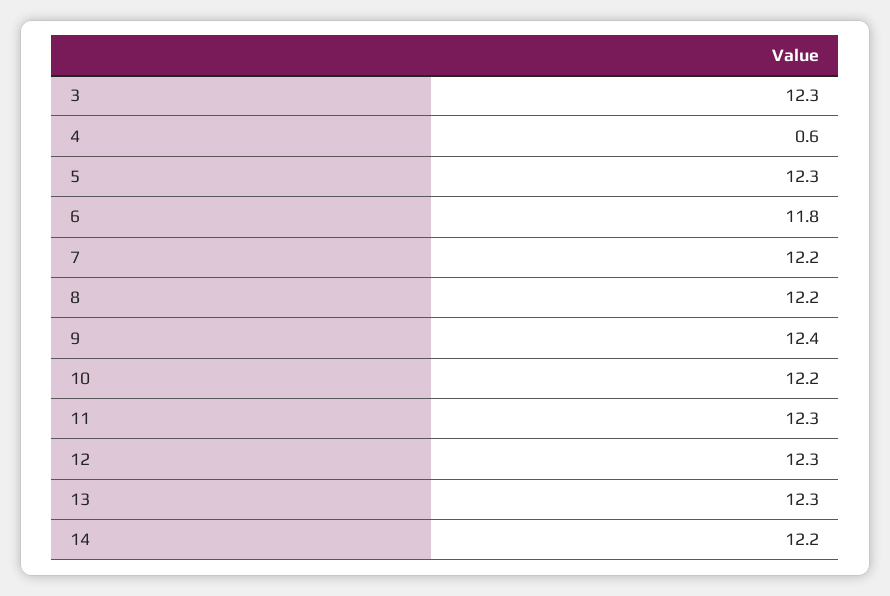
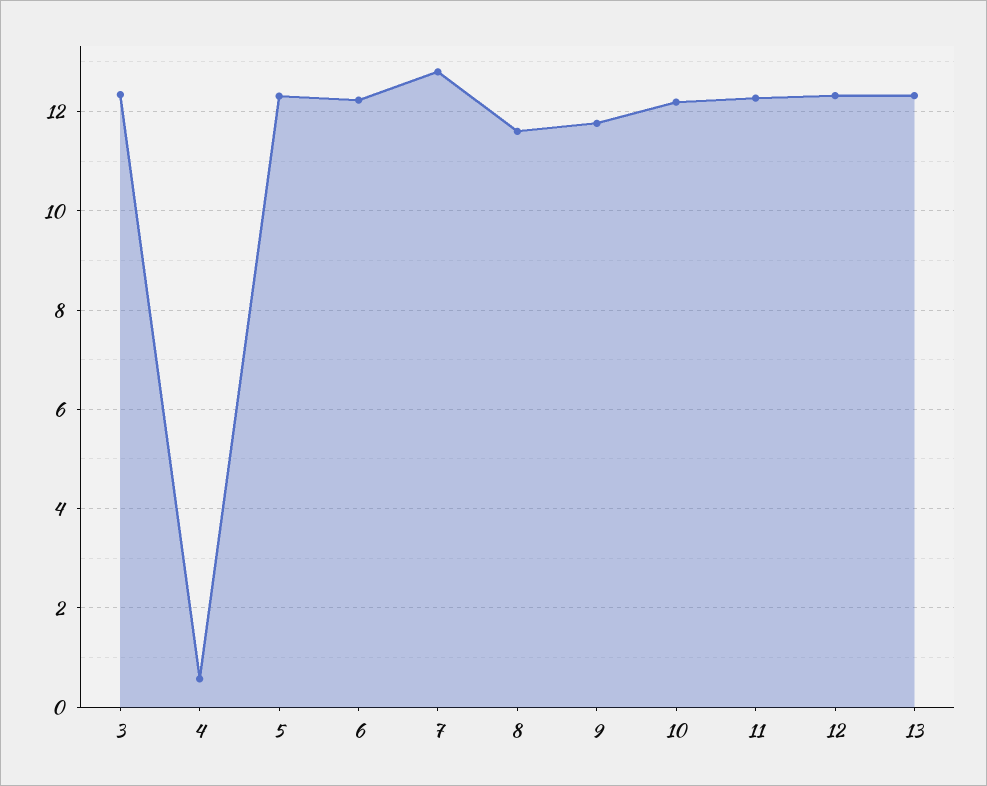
6: 11.8 -> 12.2
7: 12.2 -> 12.8
8: 12.2 -> 11.6
9: 12.4 -> 11.8
14: 12.2 -> none

